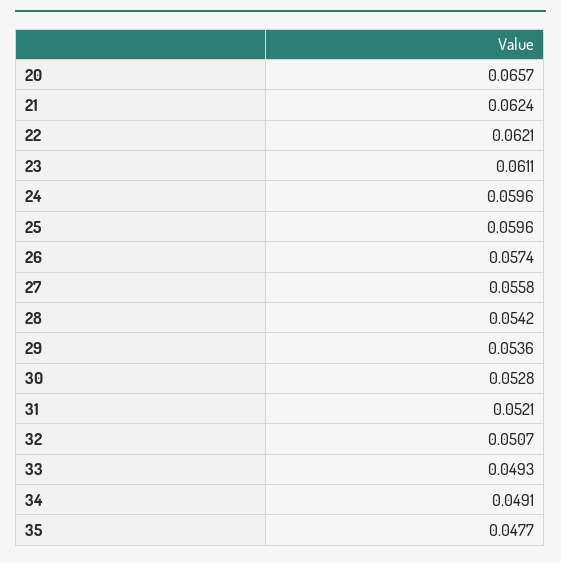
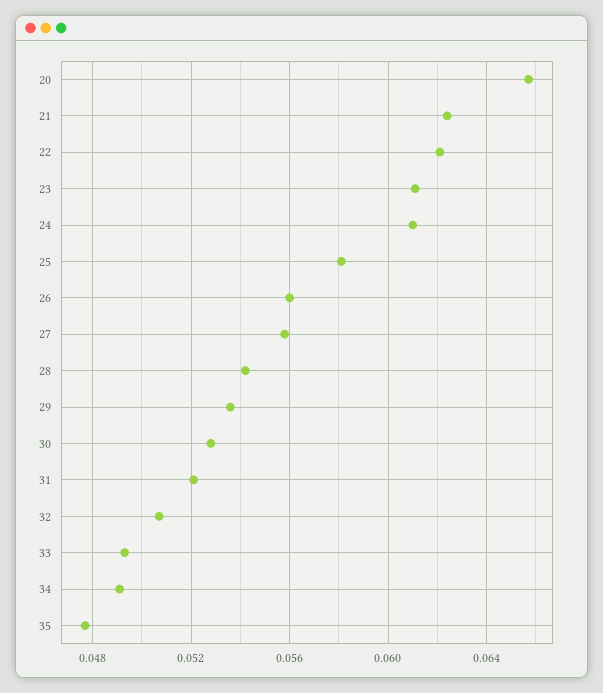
24: 0.0596 -> 0.061
25: 0.0596 -> 0.058
26: 0.0574 -> 0.056

